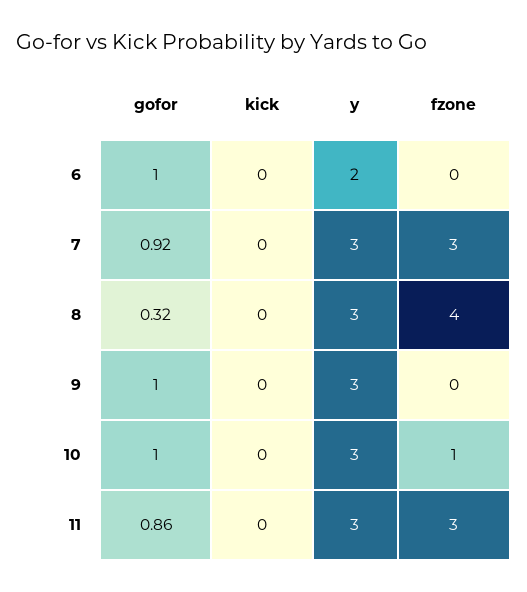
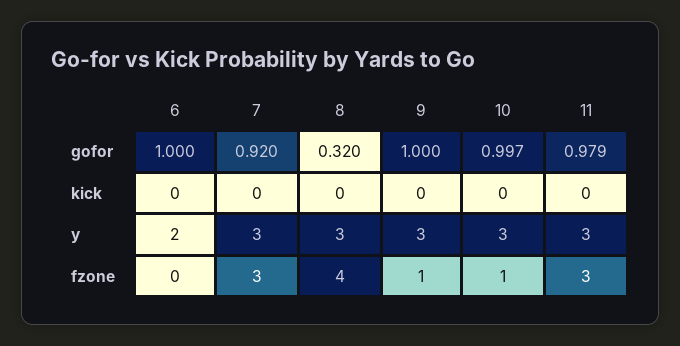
fzone, 9: 0 -> 1
gofor, 11: 0.86 -> 0.979

